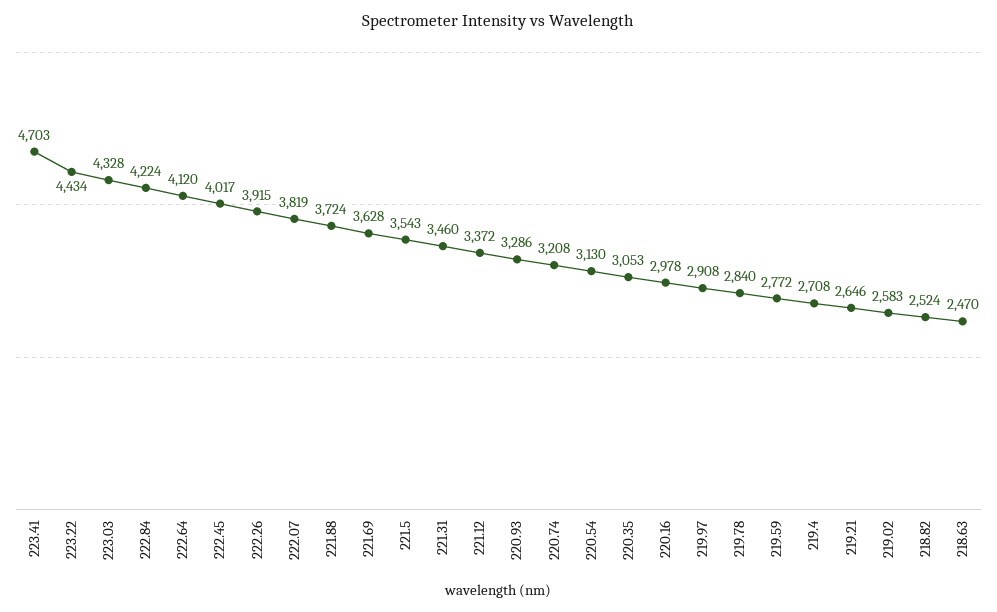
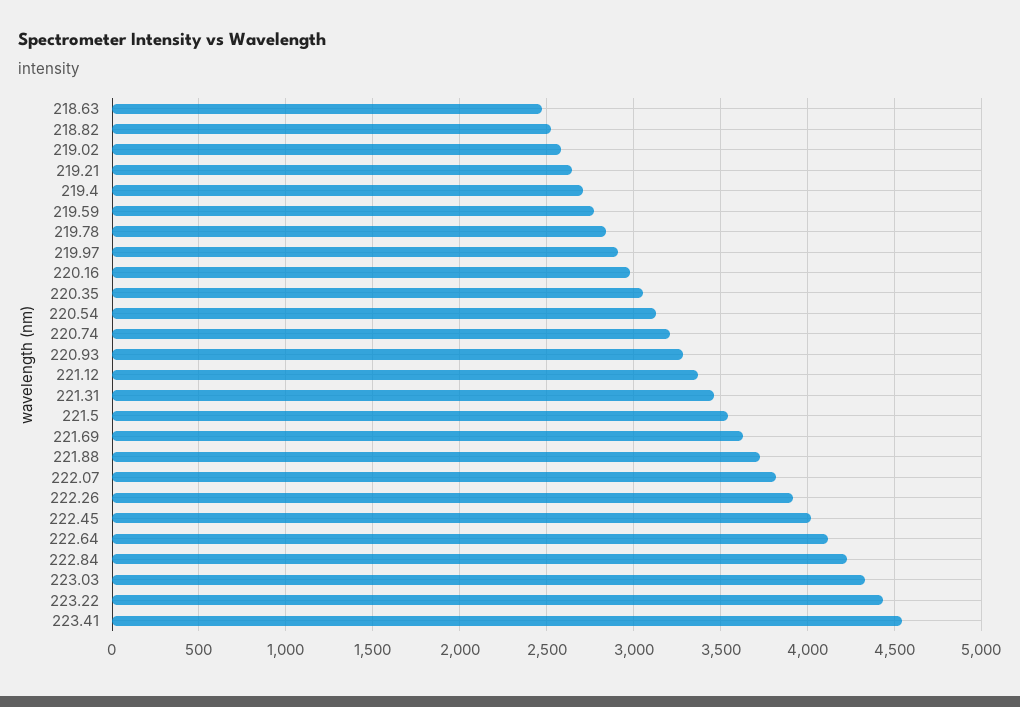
223.41: 4703 -> 4550

